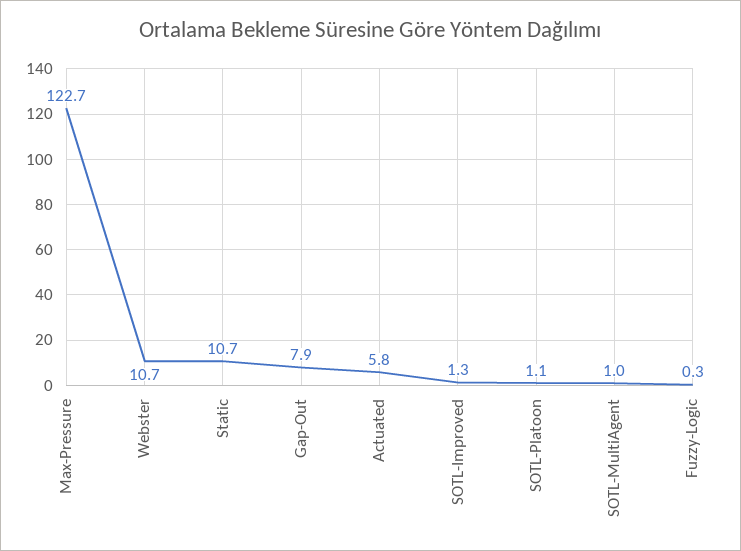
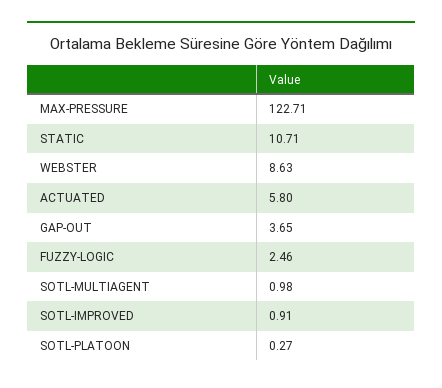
Webster: 10.7 -> 8.63
Gap-Out: 7.9 -> 3.65
SOTL-Improved: 1.3 -> 0.91
SOTL-Platoon: 1.1 -> 0.27
Fuzzy-Logic: 0.3 -> 2.46

